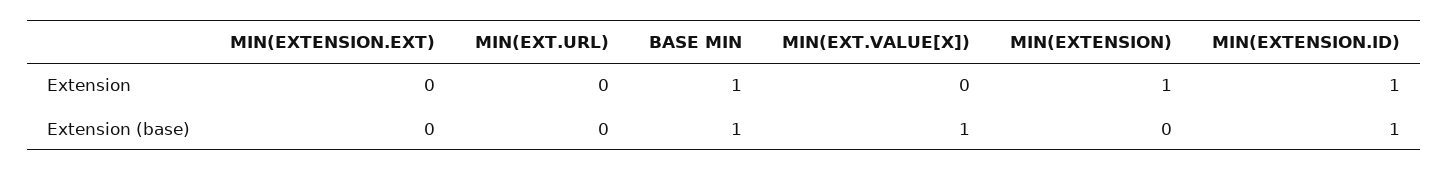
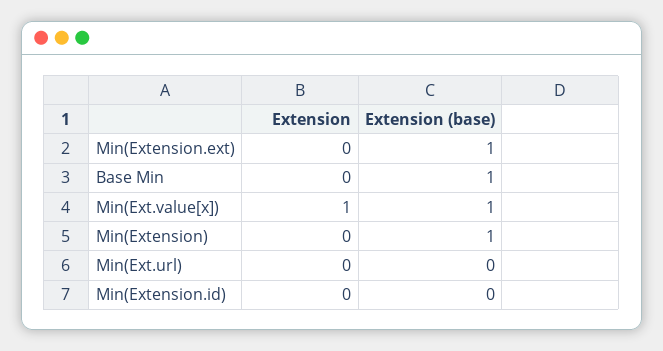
BASE MIN, Extension: 1 -> 0
MIN(EXT.VALUE[X]), Extension: 0 -> 1
MIN(EXTENSION), Extension: 1 -> 0
MIN(EXTENSION.ID), Extension: 1 -> 0
MIN(EXTENSION.EXT), Extension (base): 0 -> 1
MIN(EXTENSION), Extension (base): 0 -> 1
MIN(EXTENSION.ID), Extension (base): 1 -> 0

